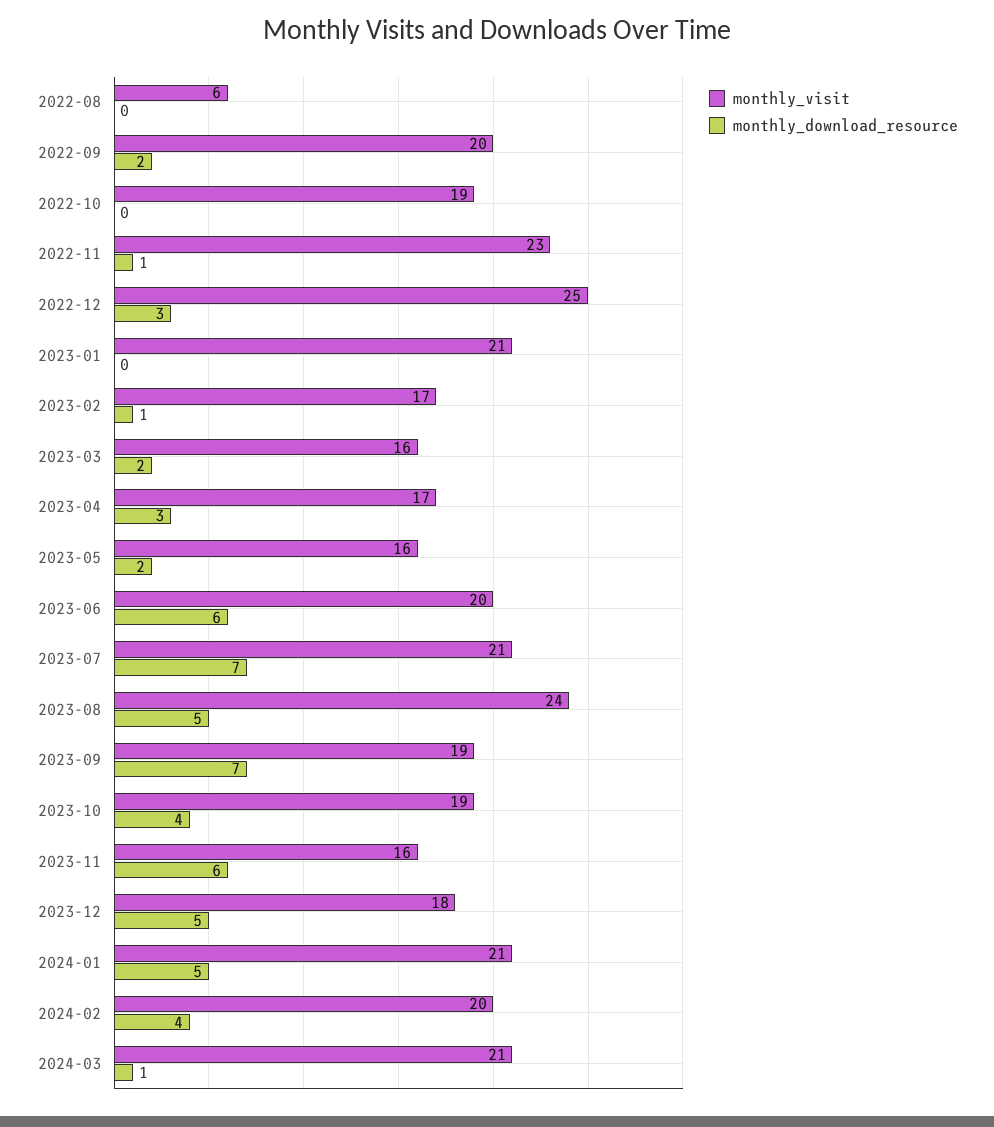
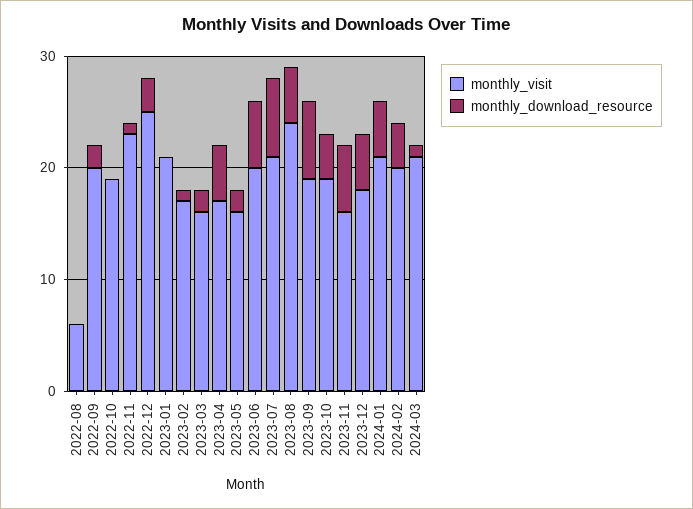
monthly_download_resource, 2023-04: 3 -> 5

